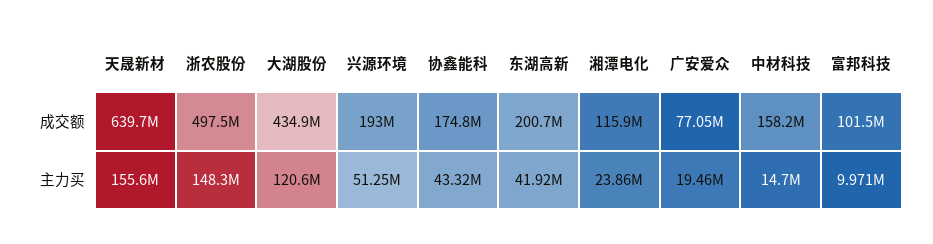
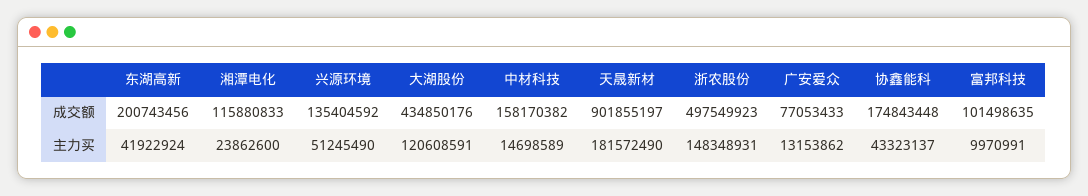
天晟新材, 成交额: 639700000 -> 901855197
兴源环境, 成交额: 193000000 -> 135404592
天晟新材, 主力买: 155600000 -> 181572490
广安爱众, 主力买: 19460000 -> 13153862

